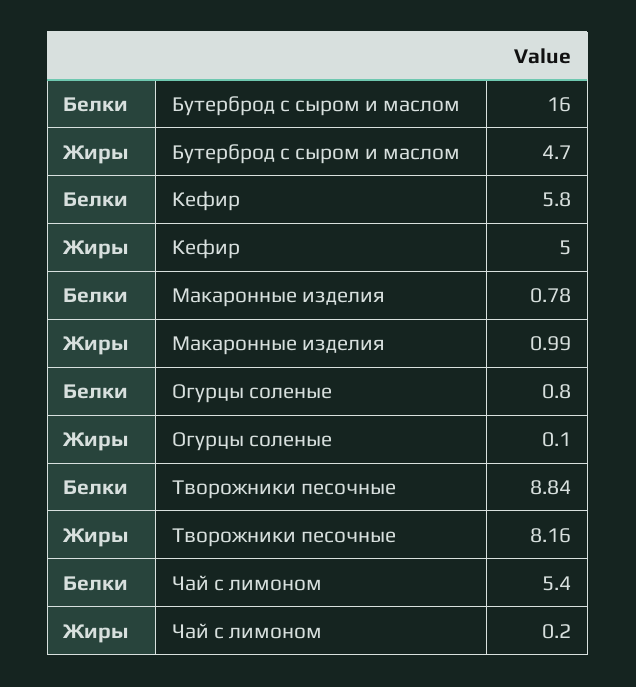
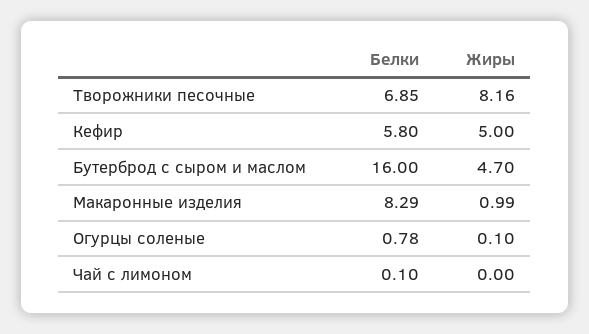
Белки, Макаронные изделия: 0.78 -> 8.29
Белки, Огурцы соленые: 0.8 -> 0.78
Белки, Творожники песочные: 8.84 -> 6.85
Белки, Чай с лимоном: 5.4 -> 0.1
Жиры, Чай с лимоном: 0.2 -> 0

